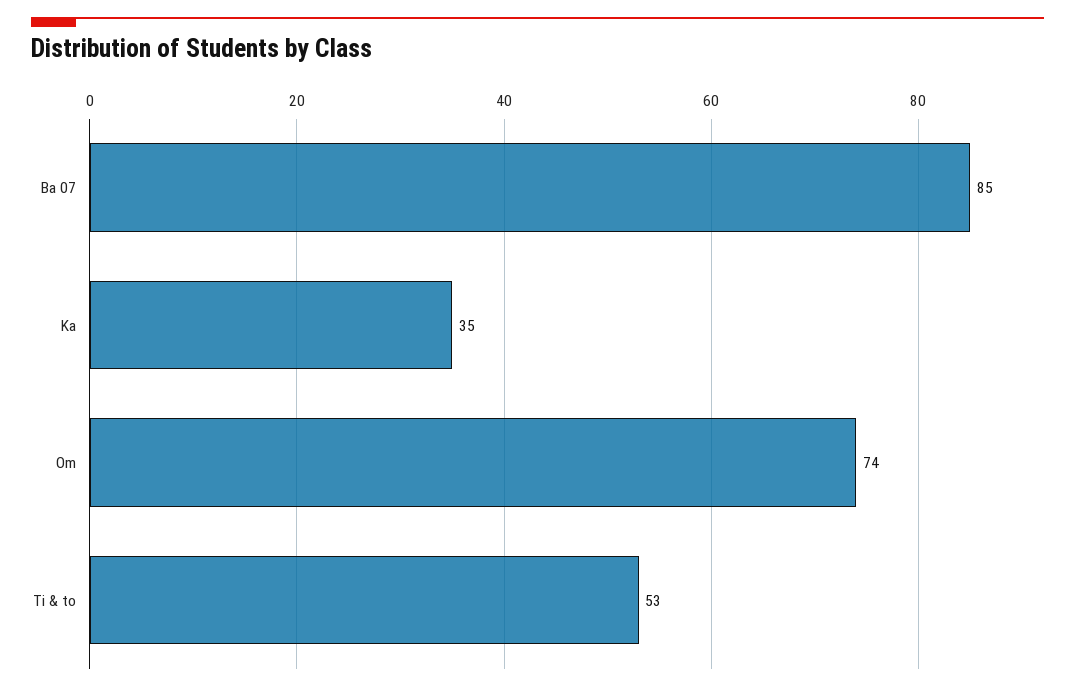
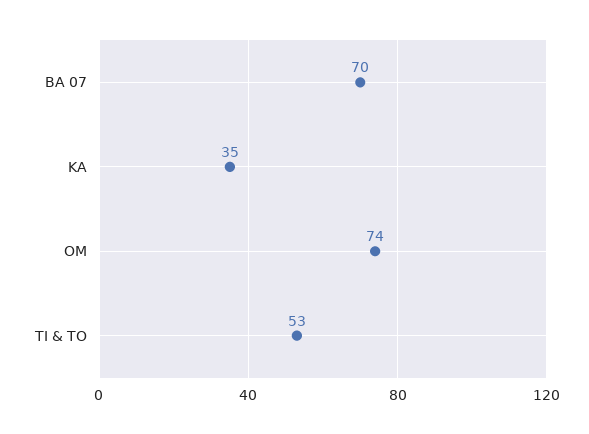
Ba 07: 85 -> 70

